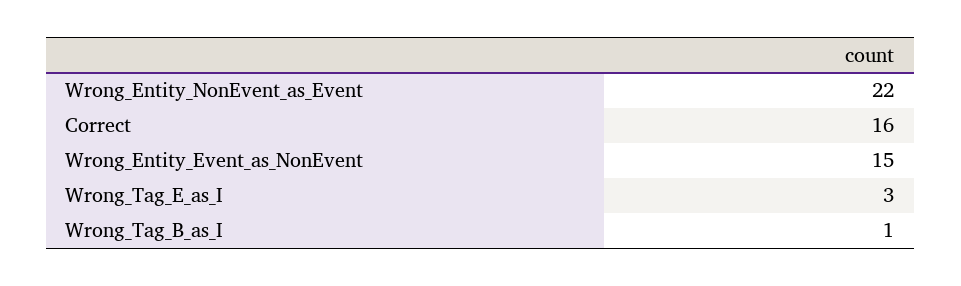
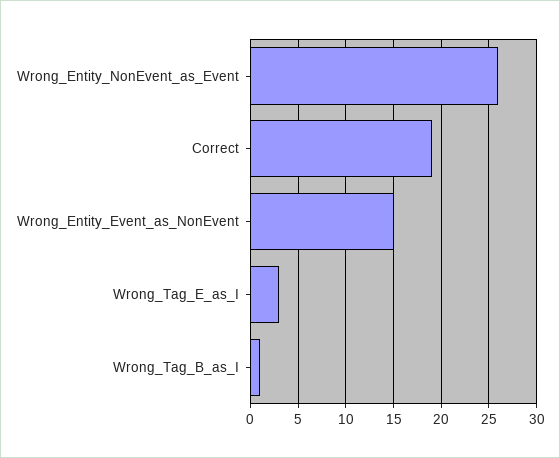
Wrong_Entity_NonEvent_as_Event: 22 -> 26
Correct: 16 -> 19

